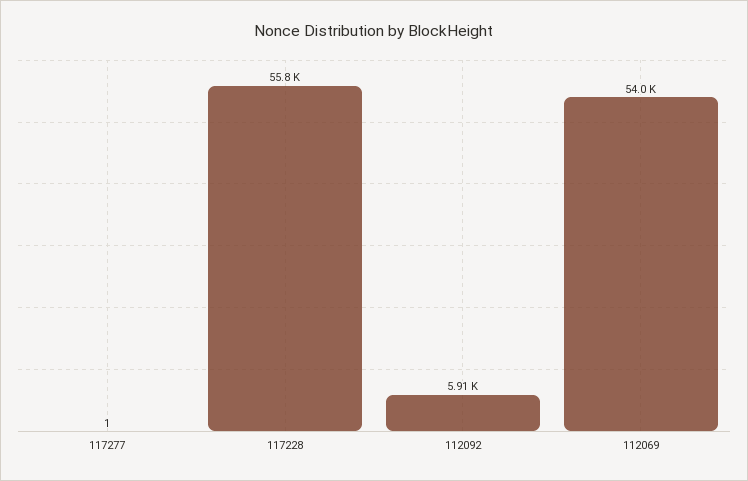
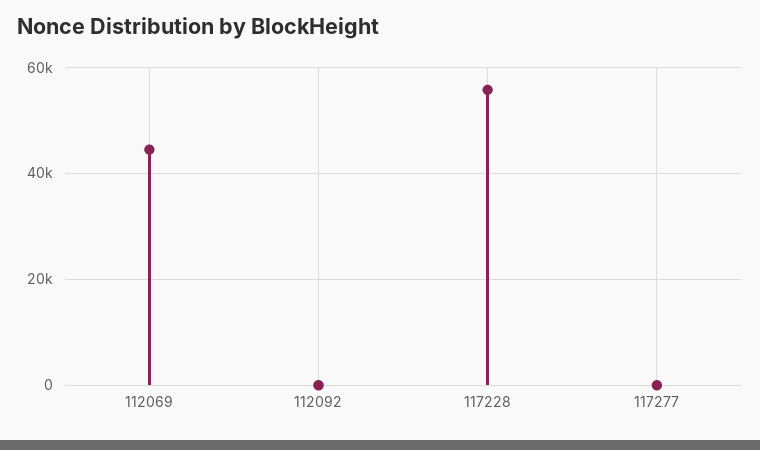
112092: 5910 -> 0
112069: 54000 -> 44000

